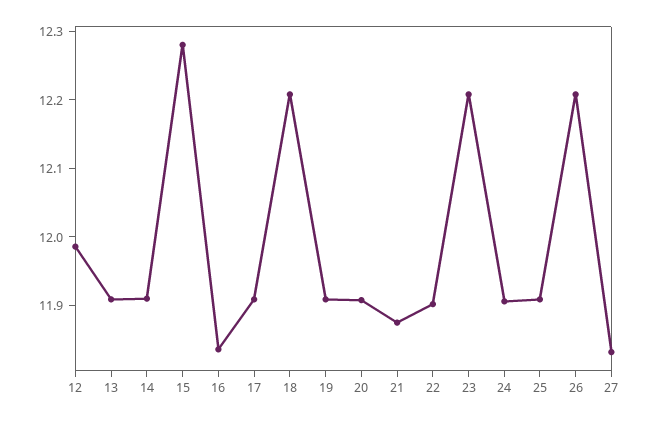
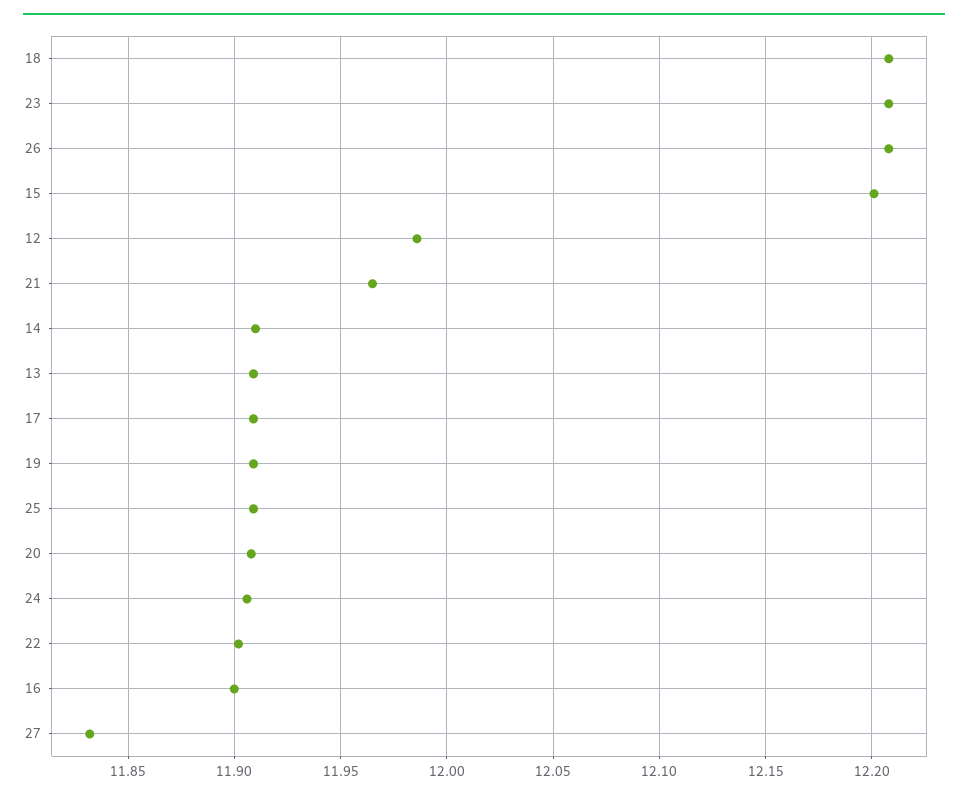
15: 12.28 -> 12.2
16: 11.84 -> 11.9
21: 11.88 -> 11.965

